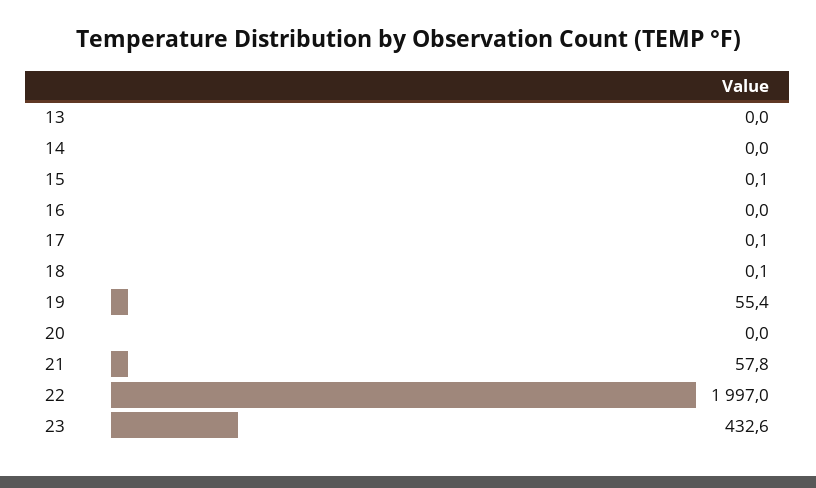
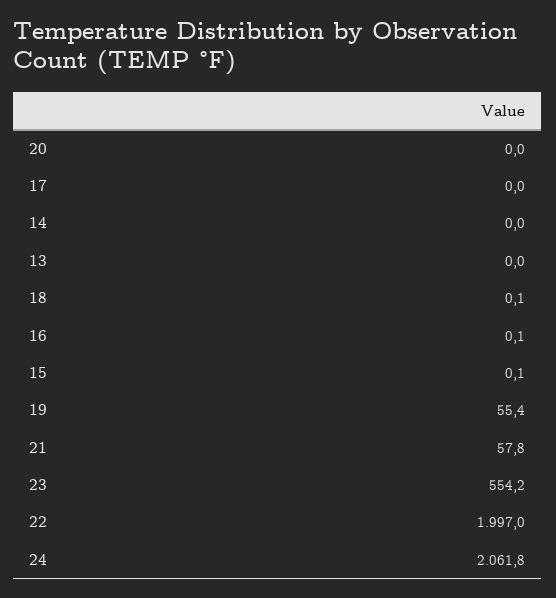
16: 0 -> 0.1
17: 0.1 -> 0
23: 432.6 -> 554.2
24: none -> 2061.8

